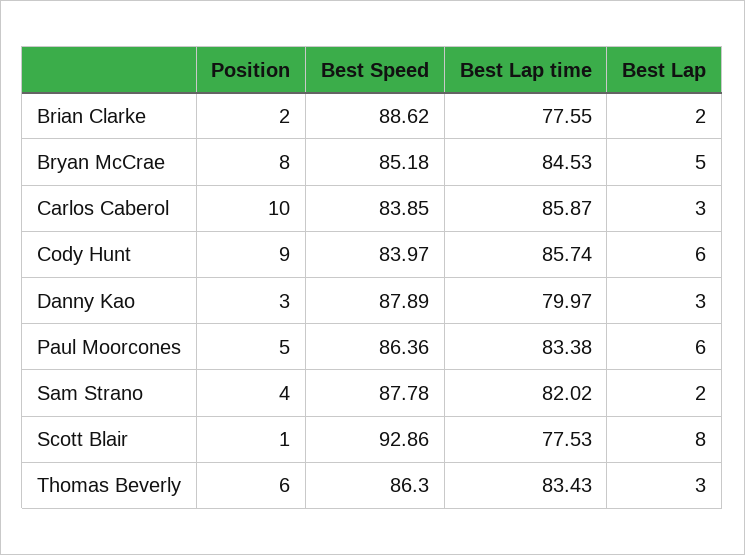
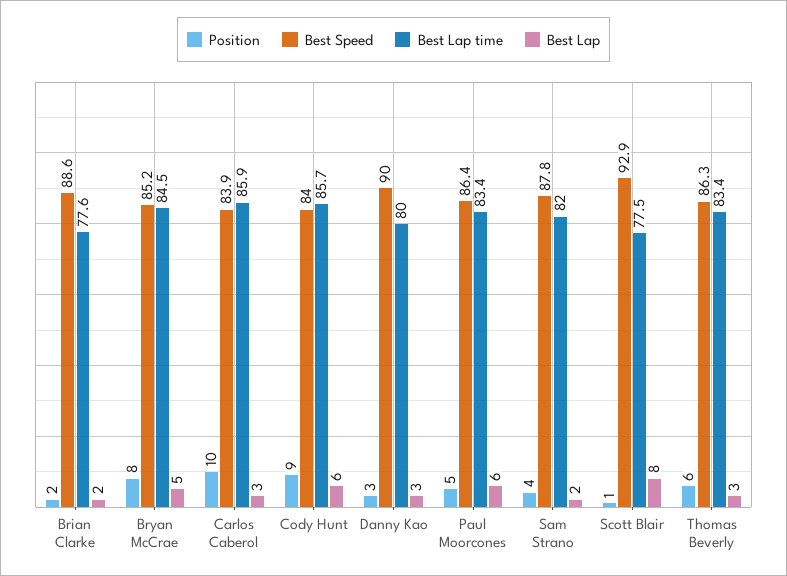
Best Speed, Danny Kao: 87.89 -> 90

